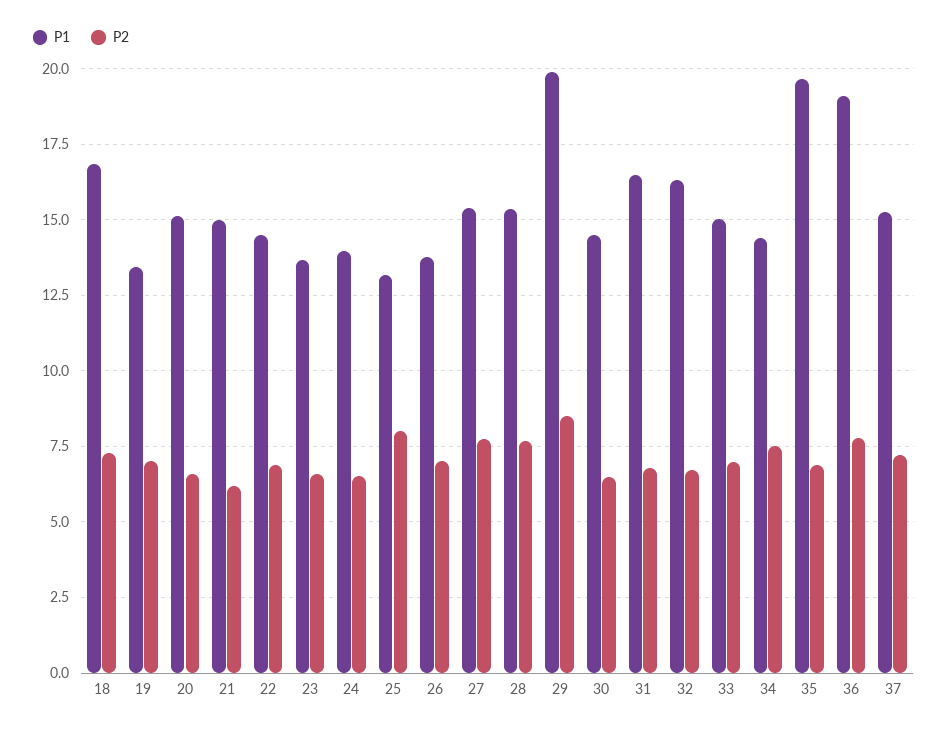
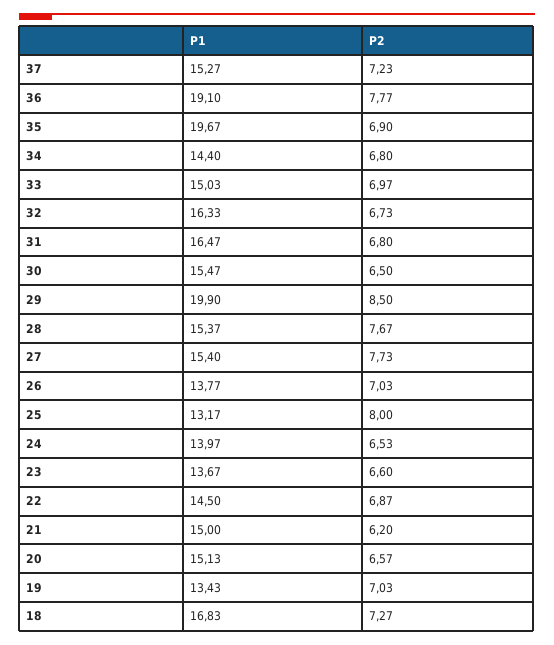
P1, 30: 14.5 -> 15.47
P2, 34: 7.5 -> 6.8

